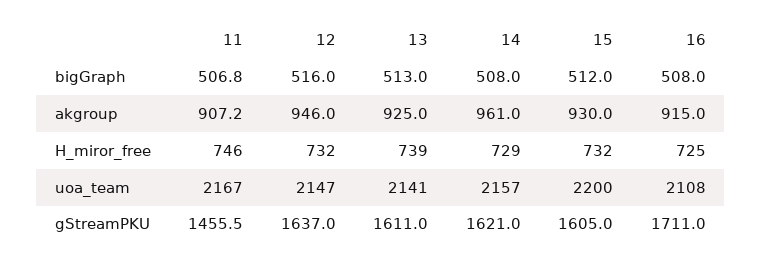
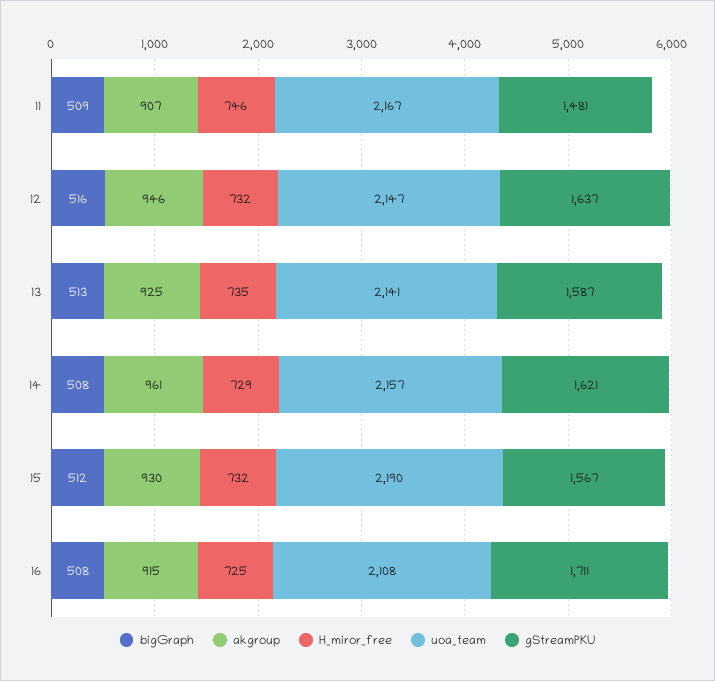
bigGraph, 11: 506.8 -> 509
H_miror_free, 13: 739 -> 735
uoa_team, 15: 2200 -> 2190
gStreamPKU, 11: 1455.5 -> 1481
gStreamPKU, 13: 1611 -> 1587
gStreamPKU, 15: 1605 -> 1567

